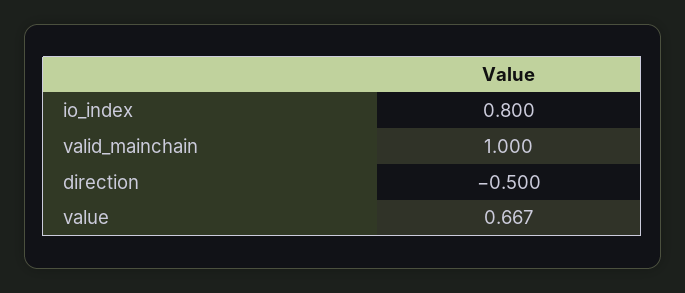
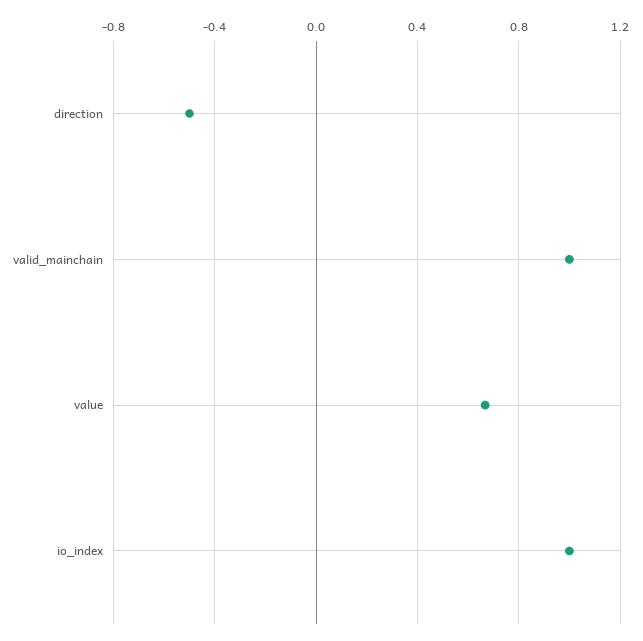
io_index: 0.8 -> 1

